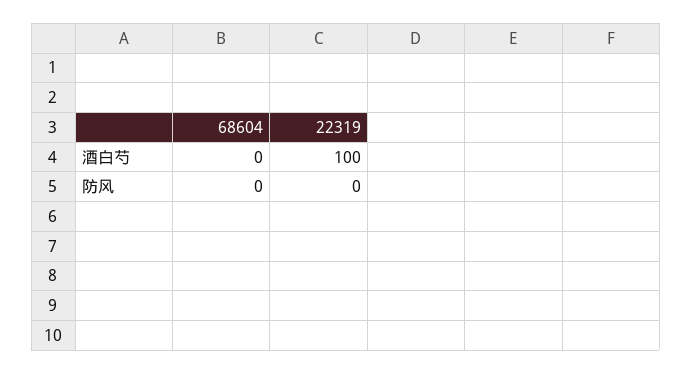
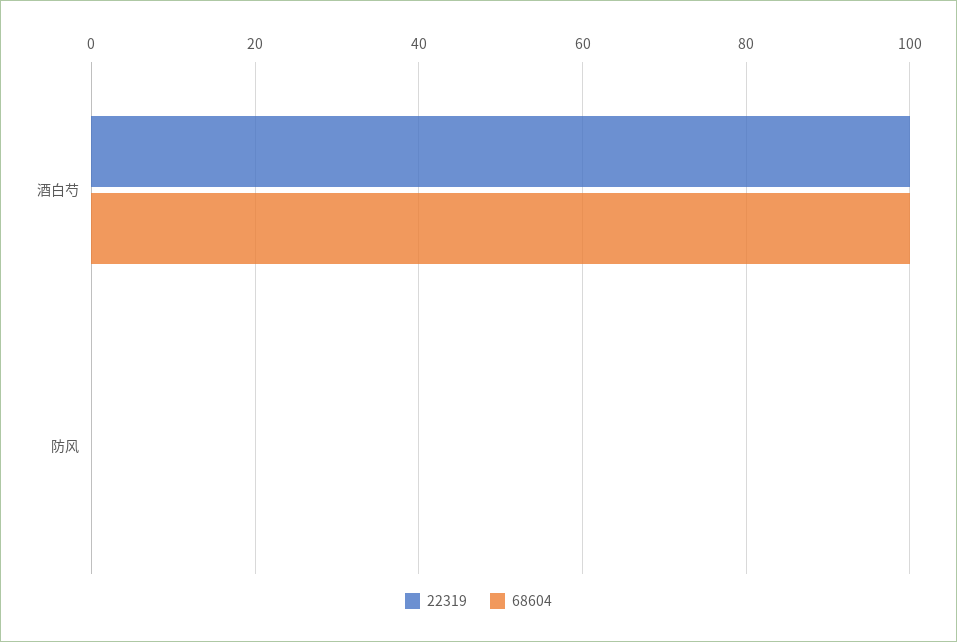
68604, 酒白芍: 0 -> 100

